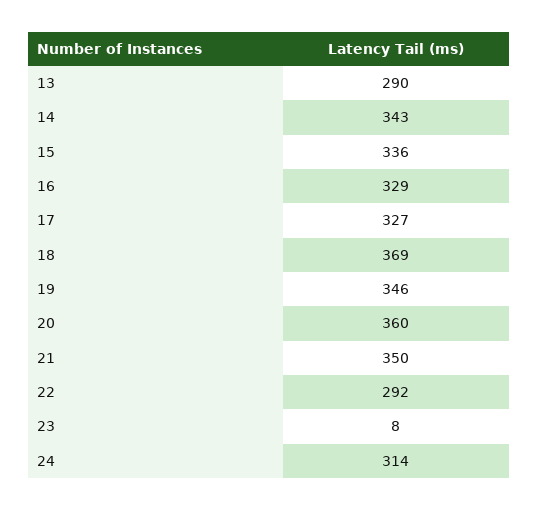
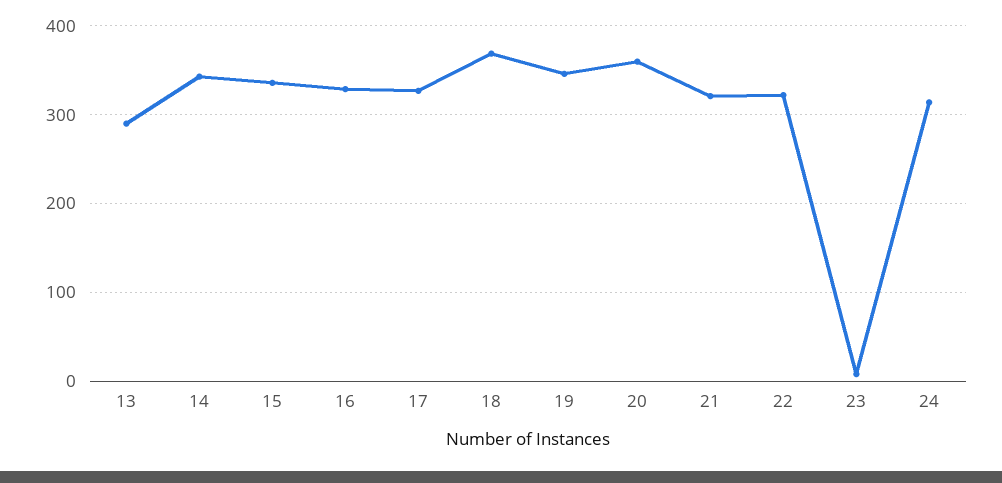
21: 350 -> 320
22: 292 -> 320

